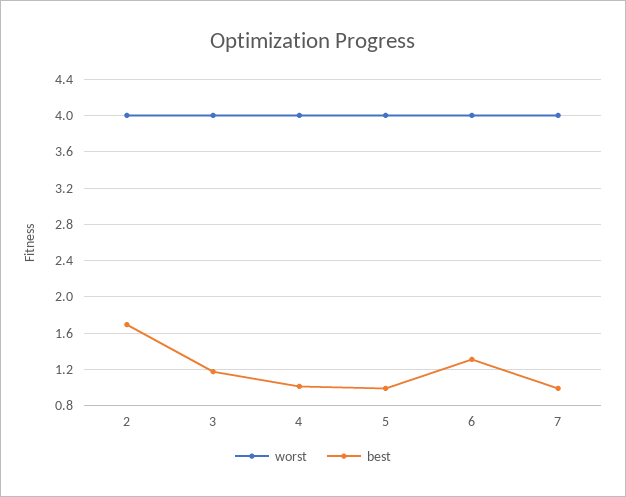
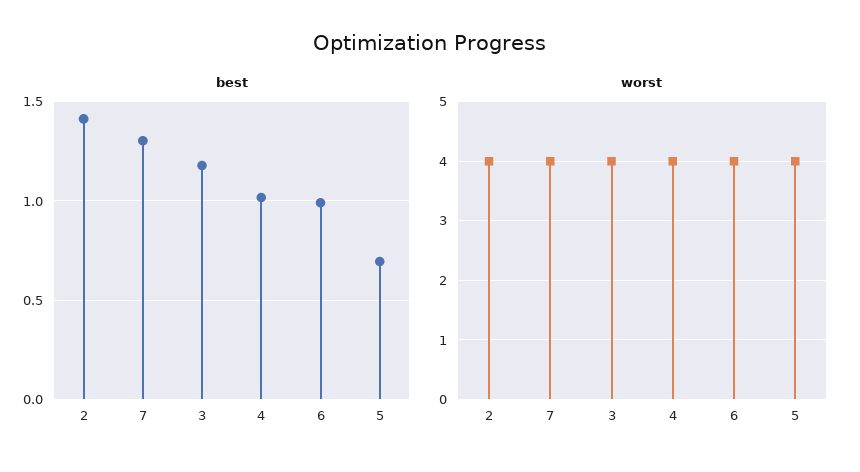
best, 2: 1.7 -> 1.4
best, 5: 1 -> 0.7
best, 6: 1.3 -> 1
best, 7: 1 -> 1.3

